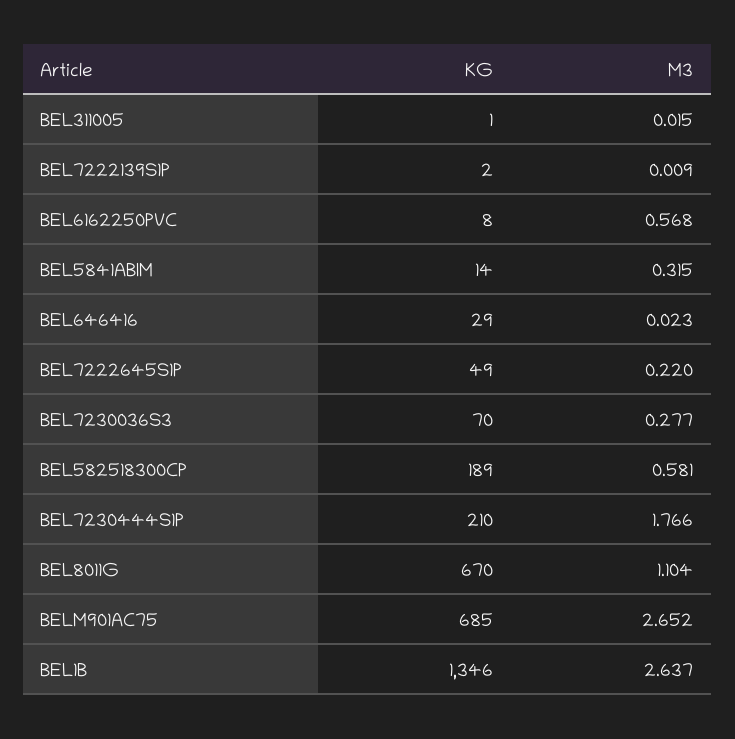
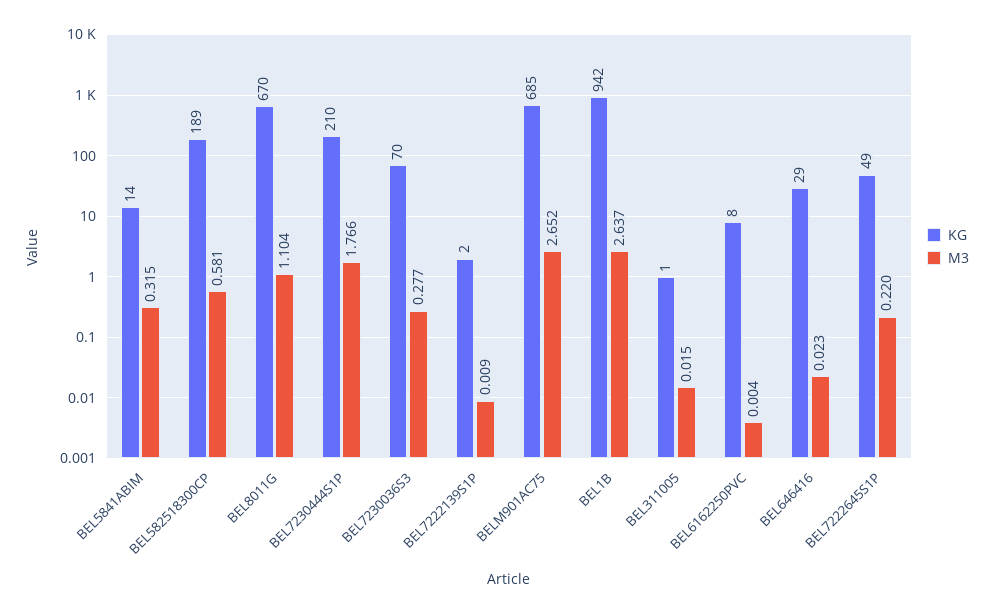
M3, BEL6162250PVC: 0.568 -> 0.004
KG, BEL1B: 1346 -> 942

